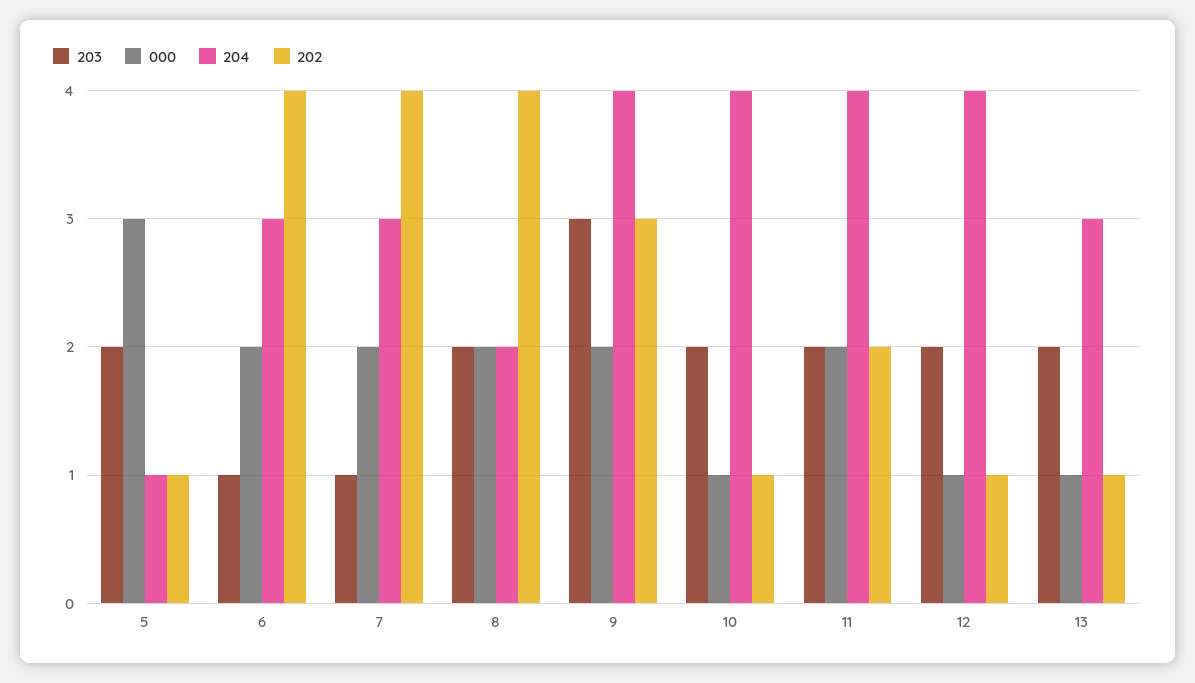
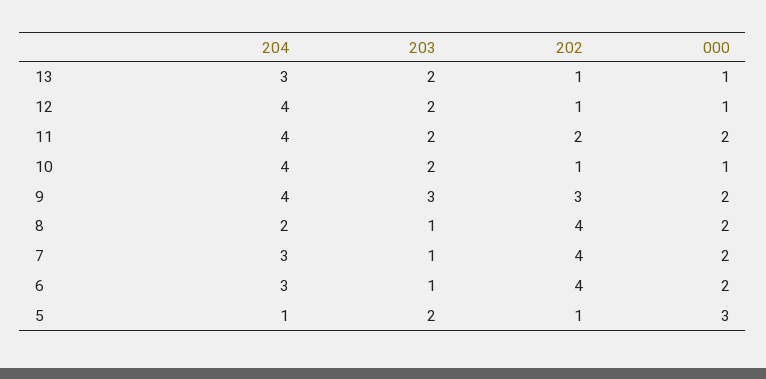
203, 8: 2 -> 1

